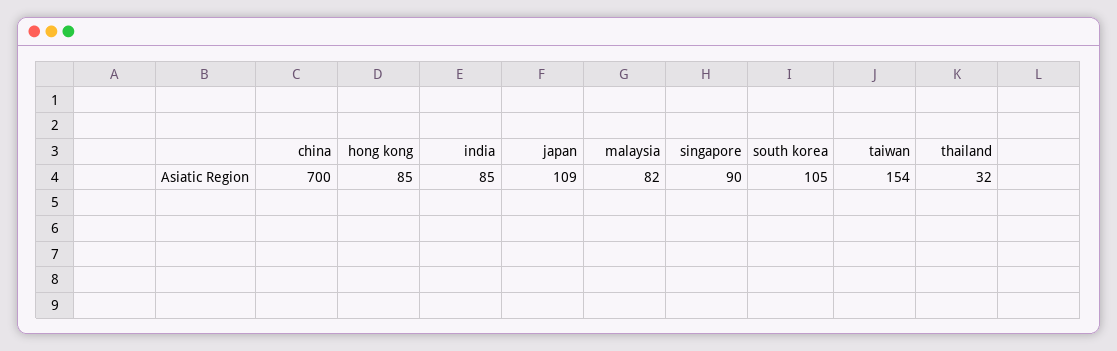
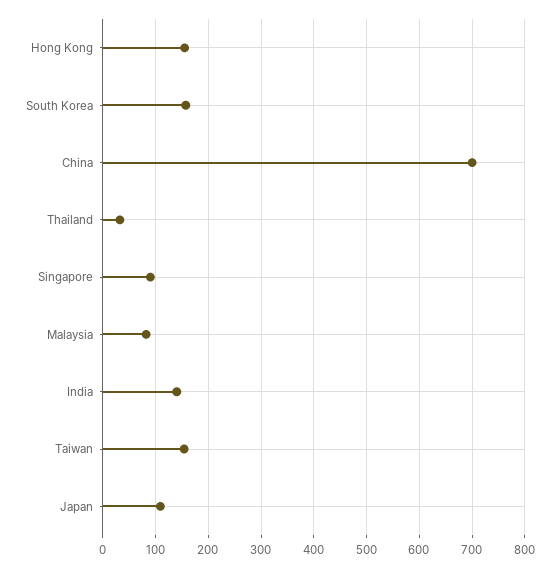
hong kong: 85 -> 160
india: 85 -> 140
south korea: 105 -> 160

